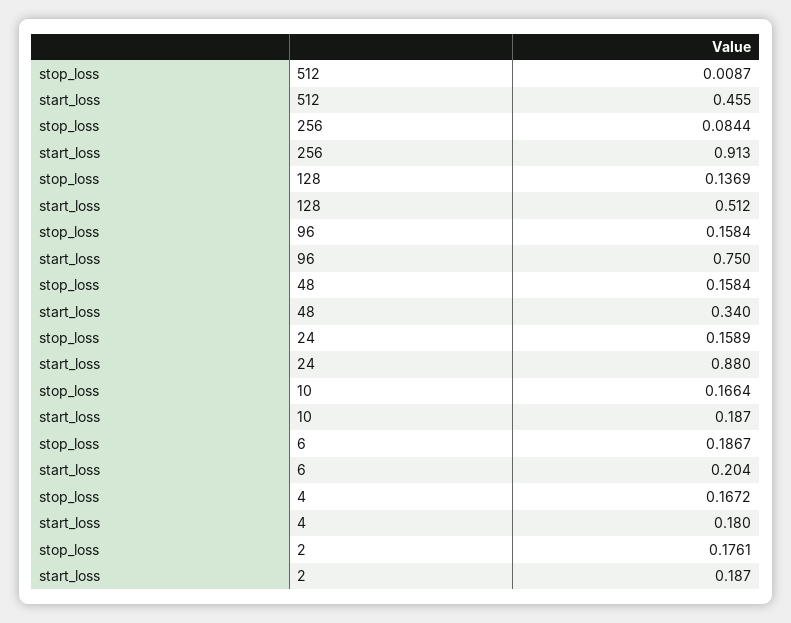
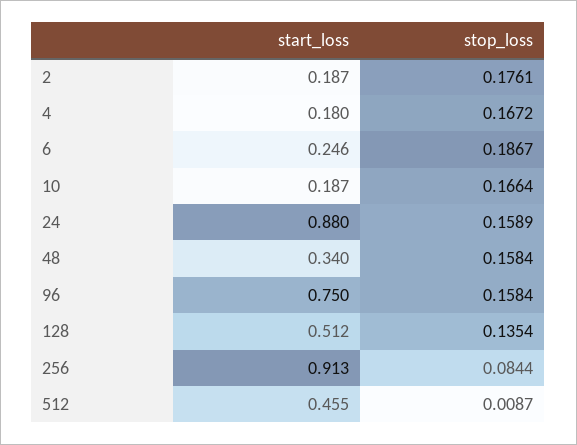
stop_loss, 128: 0.1369 -> 0.1354
start_loss, 6: 0.204 -> 0.246

